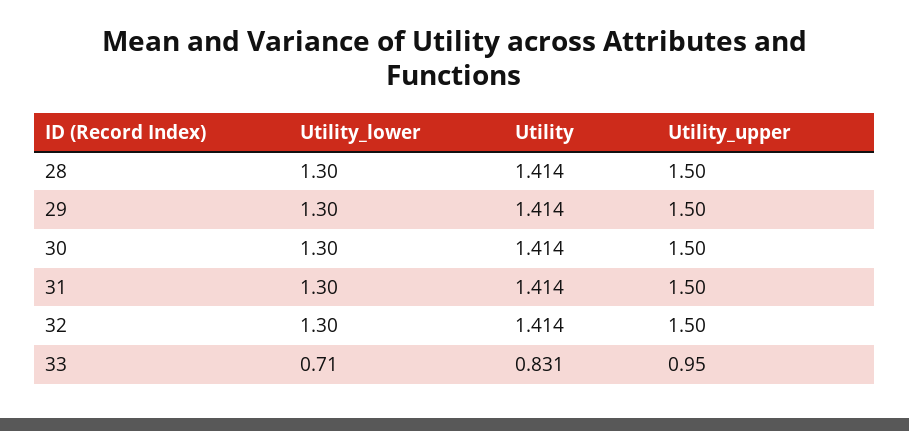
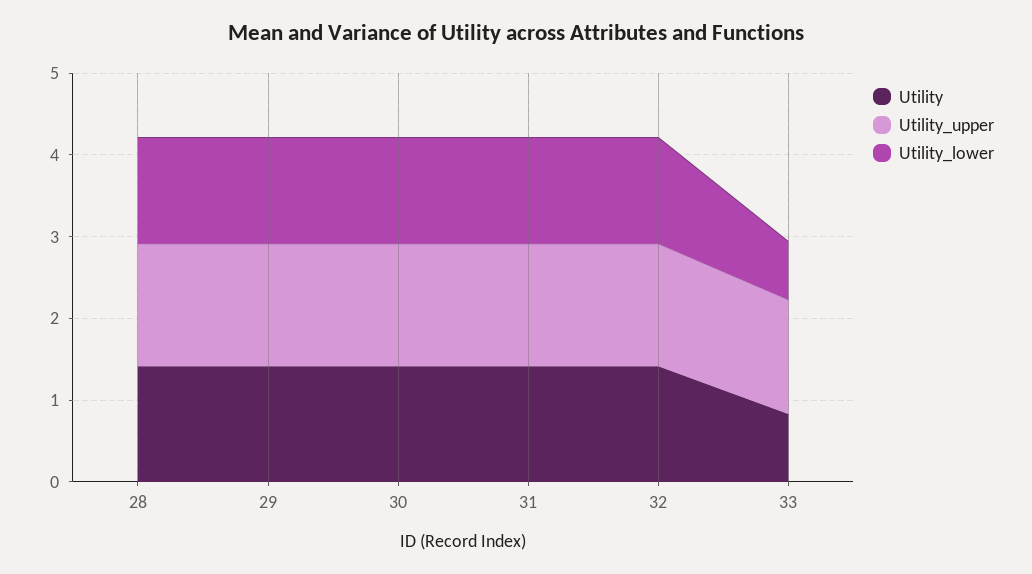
Utility_upper, 33: 0.95 -> 1.4

